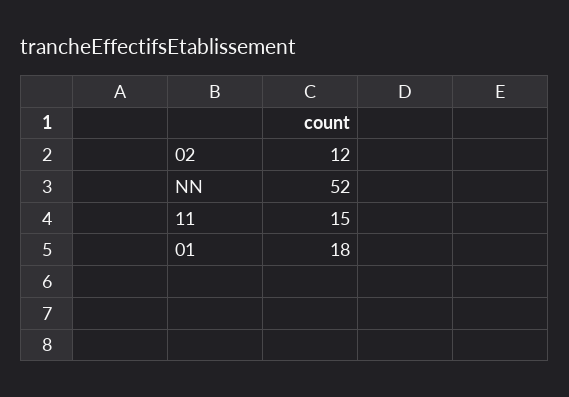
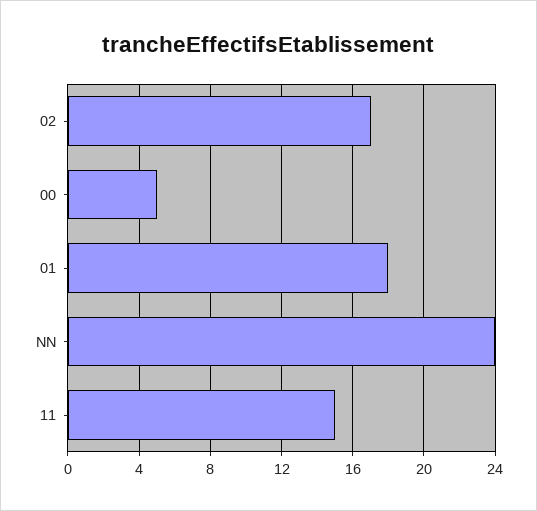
02: 12 -> 17
NN: 52 -> 24
00: none -> 5

